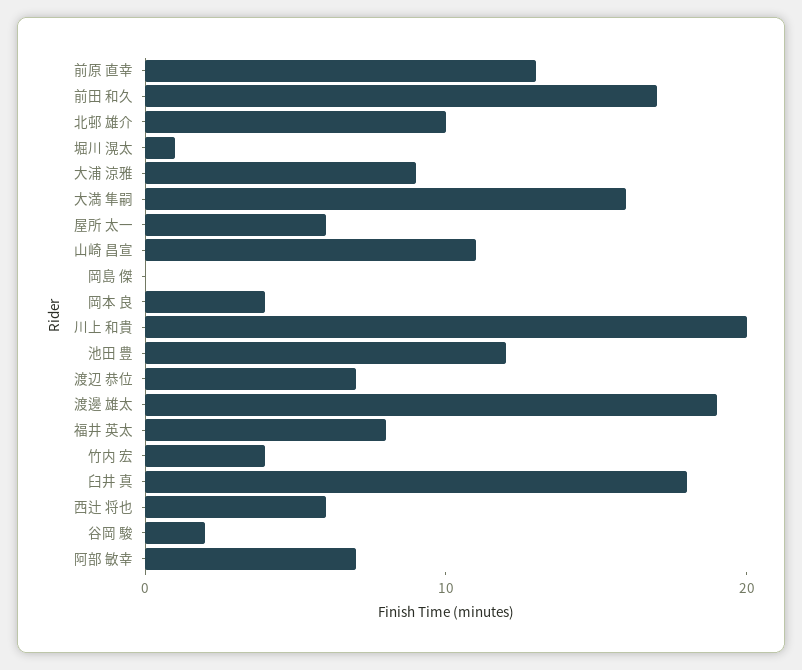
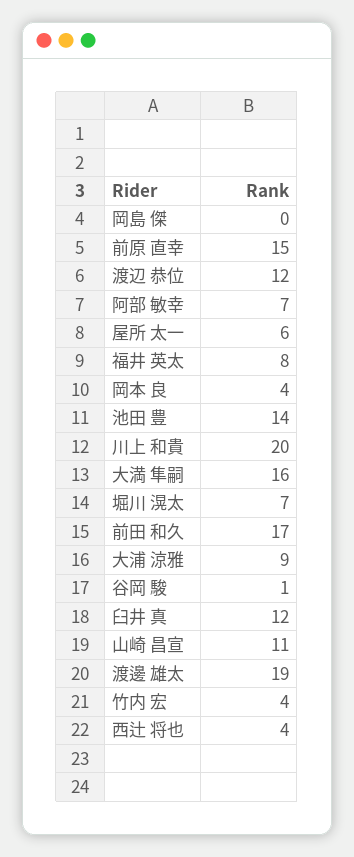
前原 直幸: 13 -> 15
北邨 雄介: 10 -> none
堀川 滉太: 1 -> 7
池田 豊: 12 -> 14
渡辺 恭位: 7 -> 12
臼井 真: 18 -> 12
西辻 将也: 6 -> 4
谷岡 駿: 2 -> 1

